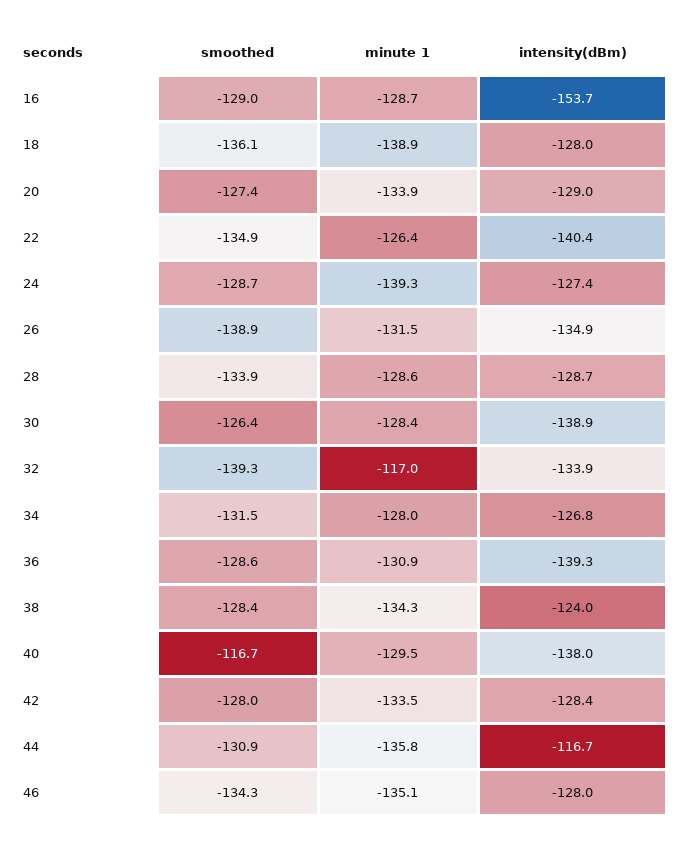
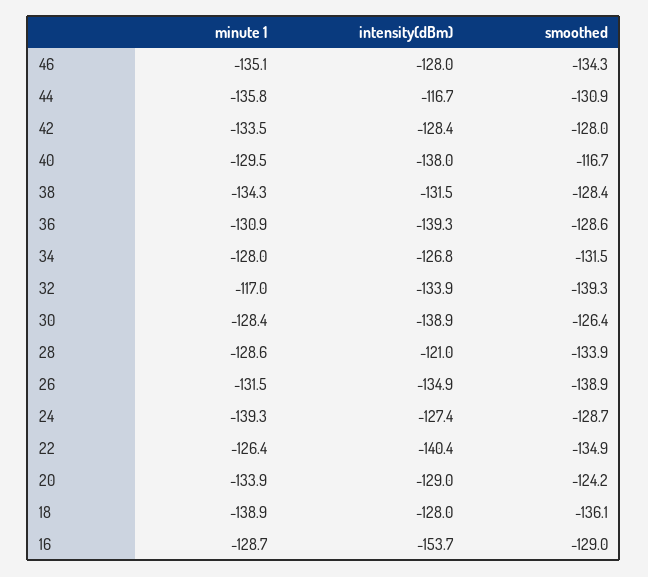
smoothed, 20: -127.4 -> -124.2
intensity(dBm), 28: -128.7 -> -121
intensity(dBm), 38: -124 -> -131.5

